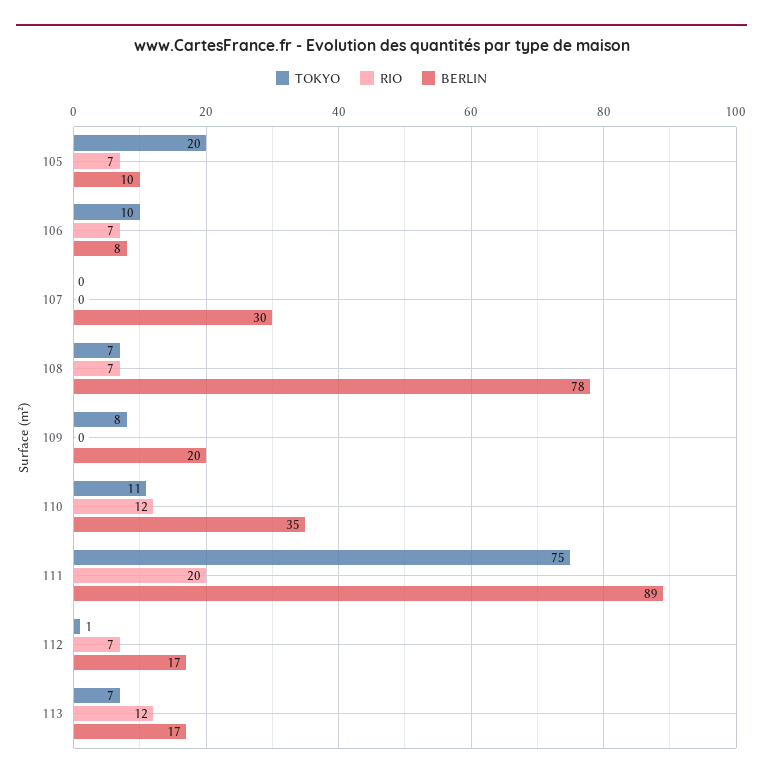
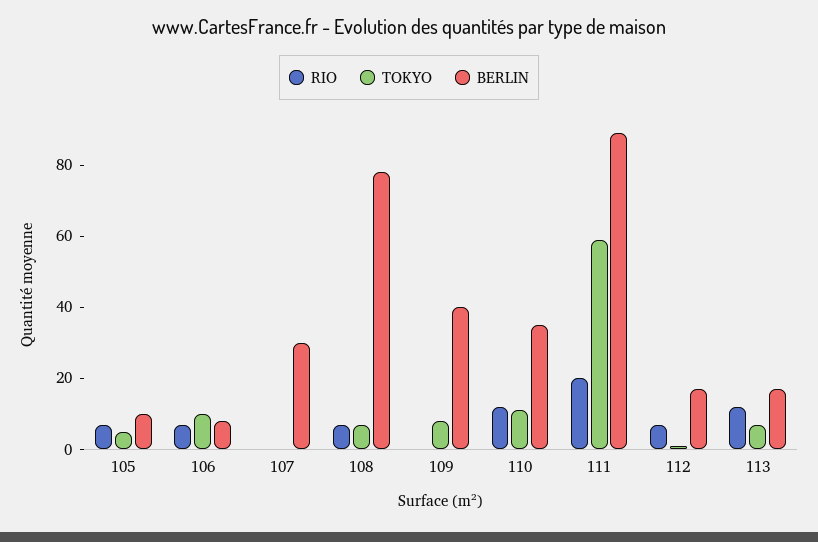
TOKYO, 105: 20 -> 5
BERLIN, 109: 20 -> 40
TOKYO, 111: 75 -> 60

